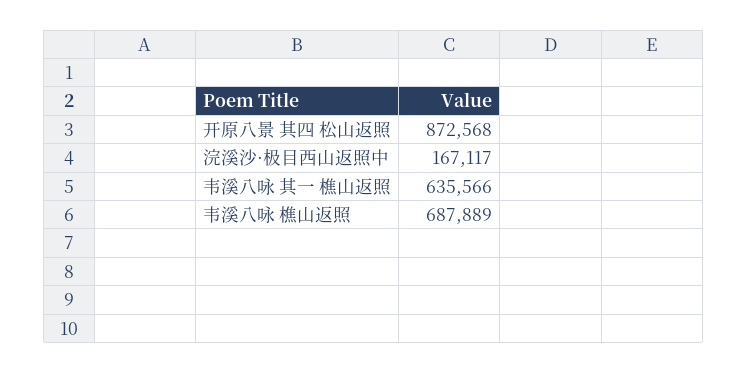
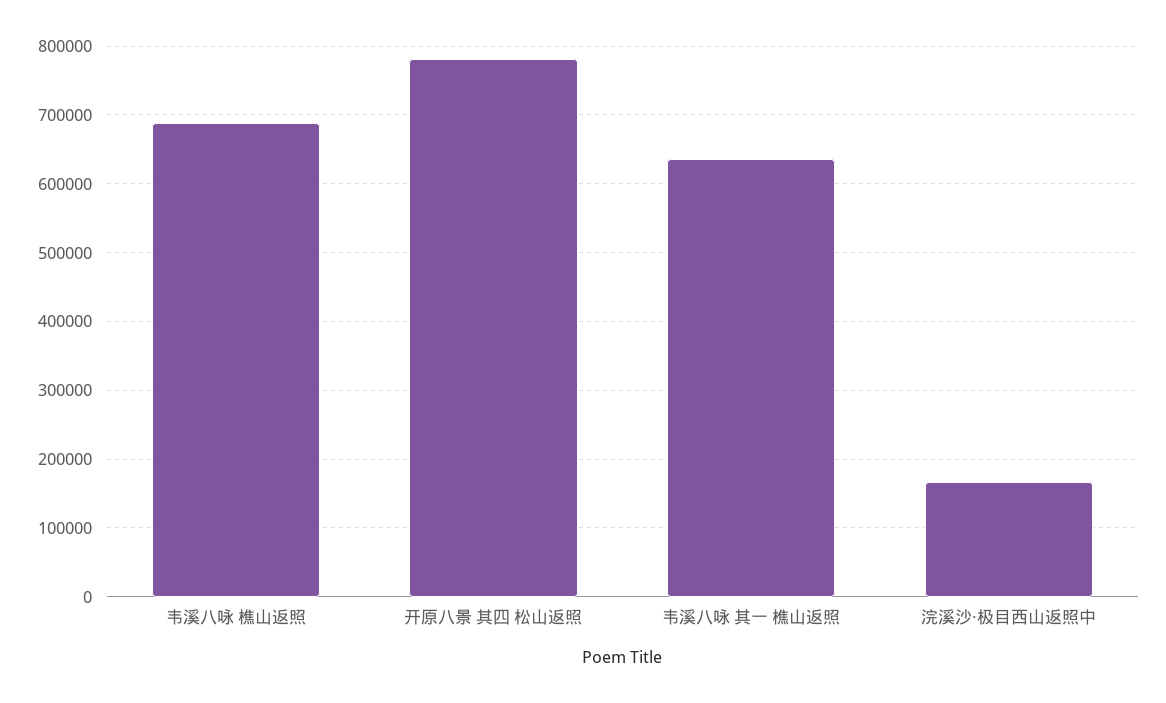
开原八景 其四 松山返照: 872568 -> 780000

